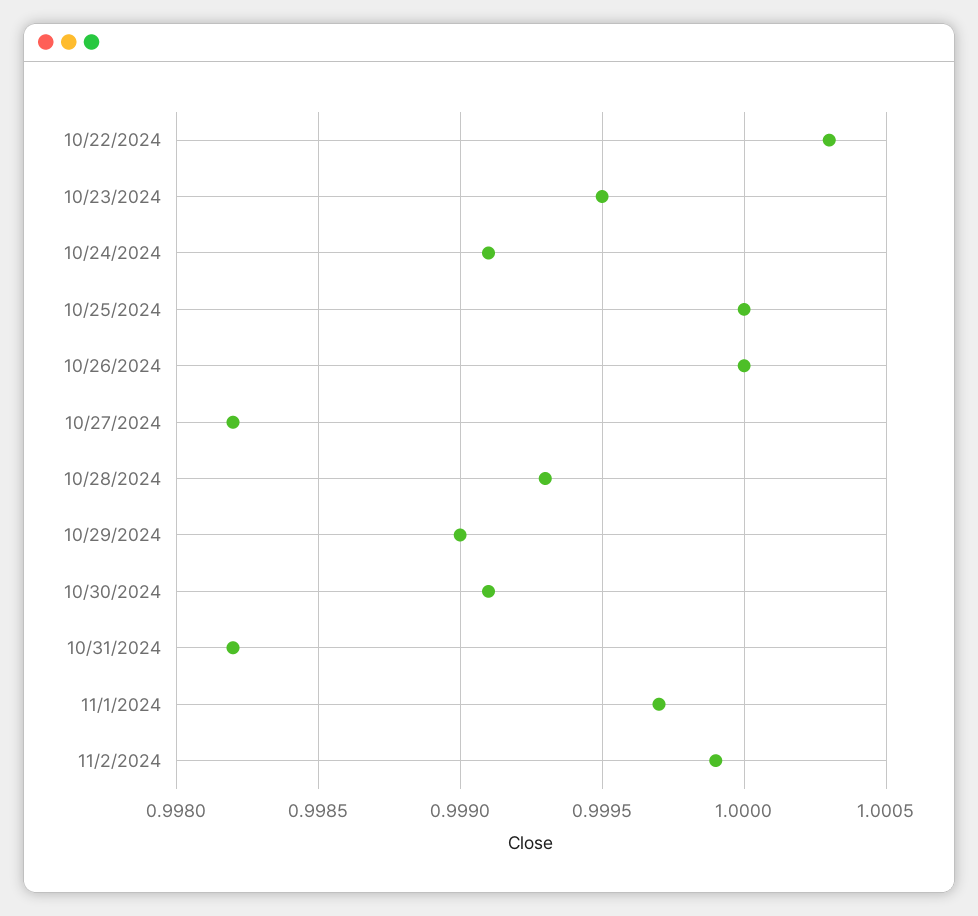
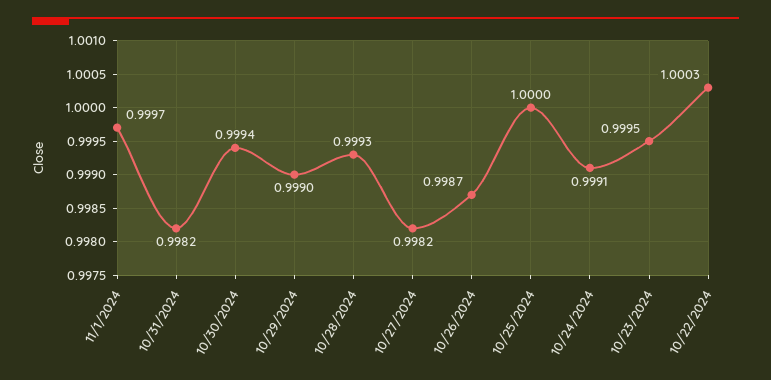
10/26/2024: 1 -> 0.9987
10/30/2024: 0.9991 -> 0.9994
11/2/2024: 0.9999 -> none

